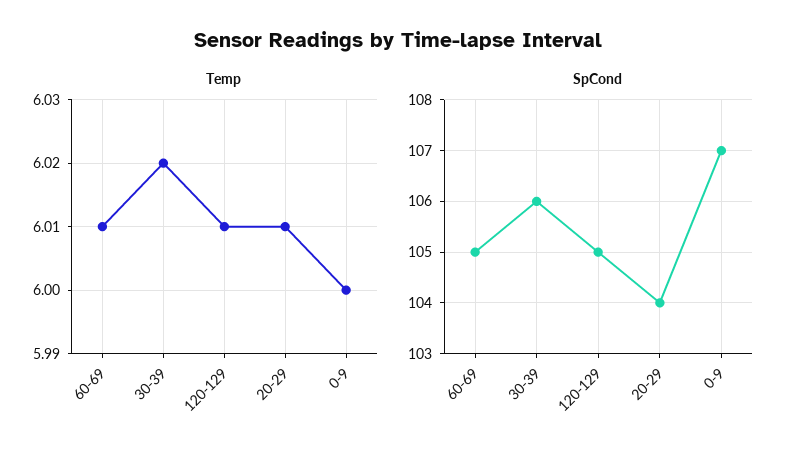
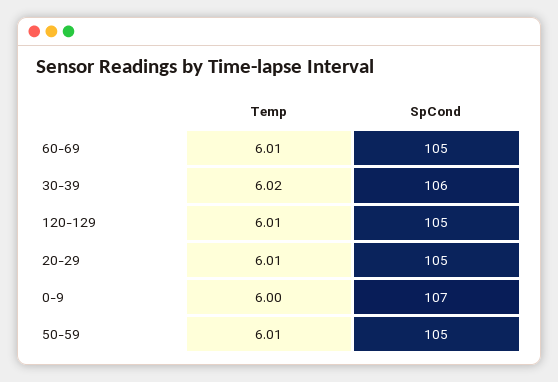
SpCond, 20-29: 104 -> 105
Temp, 50-59: none -> 6.01
SpCond, 50-59: none -> 105

